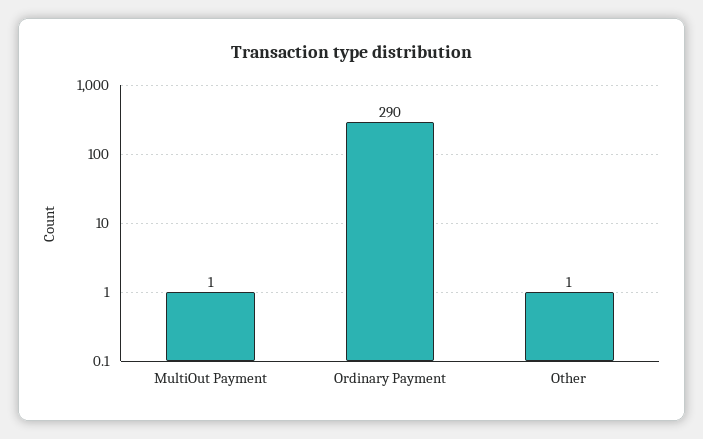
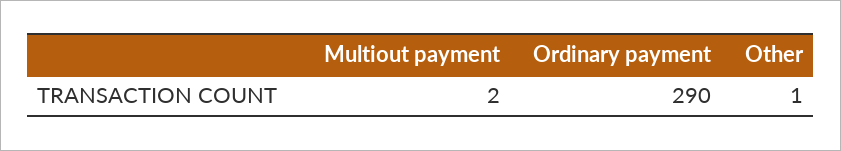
MultiOut Payment: 1 -> 2

